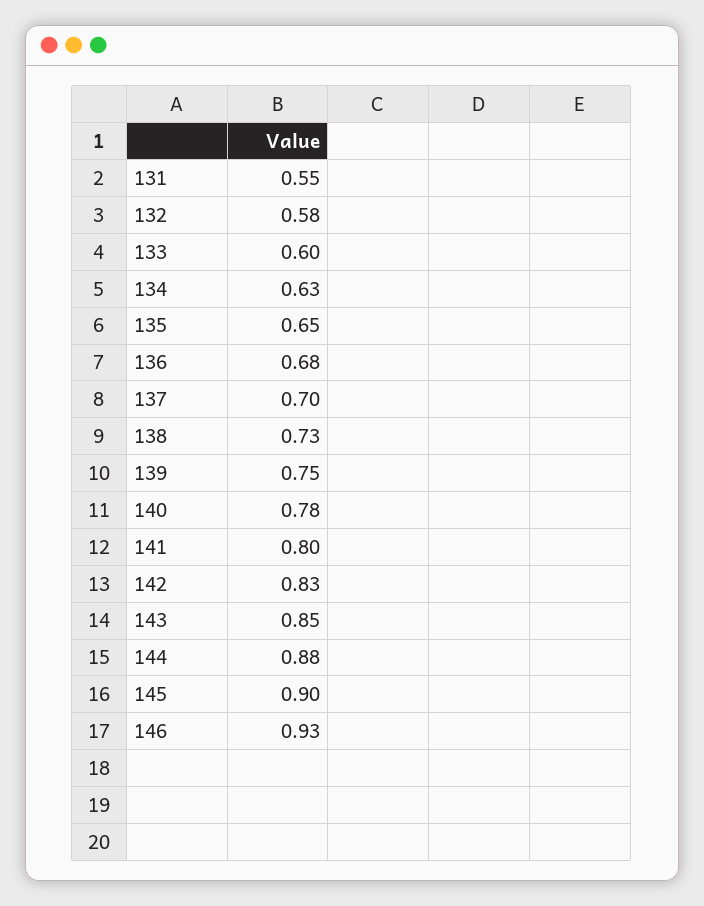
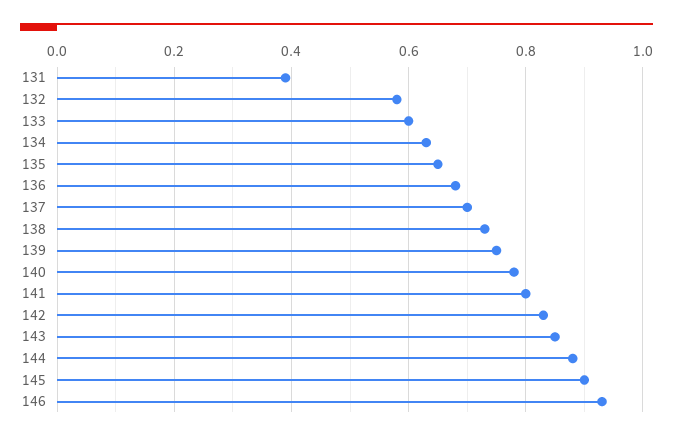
131: 0.55 -> 0.4

